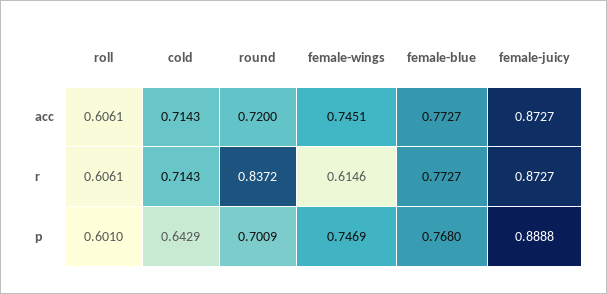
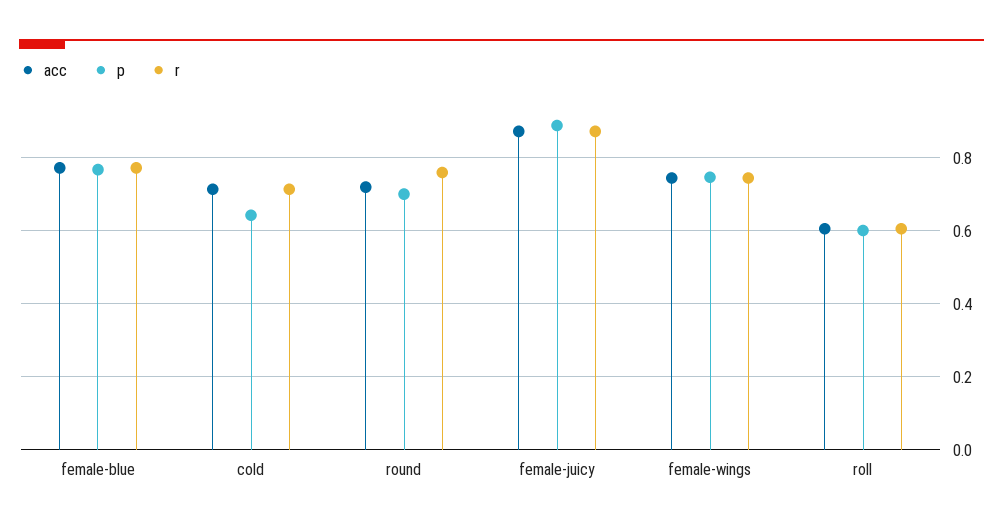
r, round: 0.8372 -> 0.76
r, female-wings: 0.6146 -> 0.74

